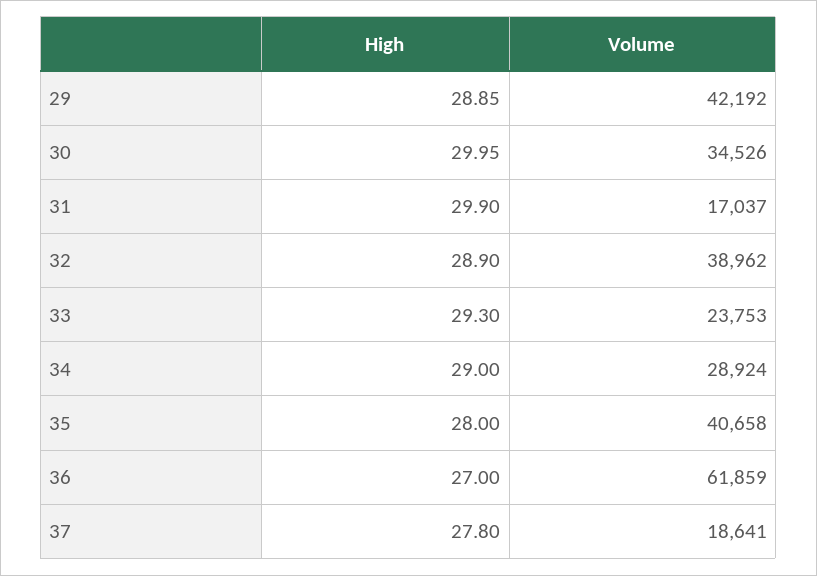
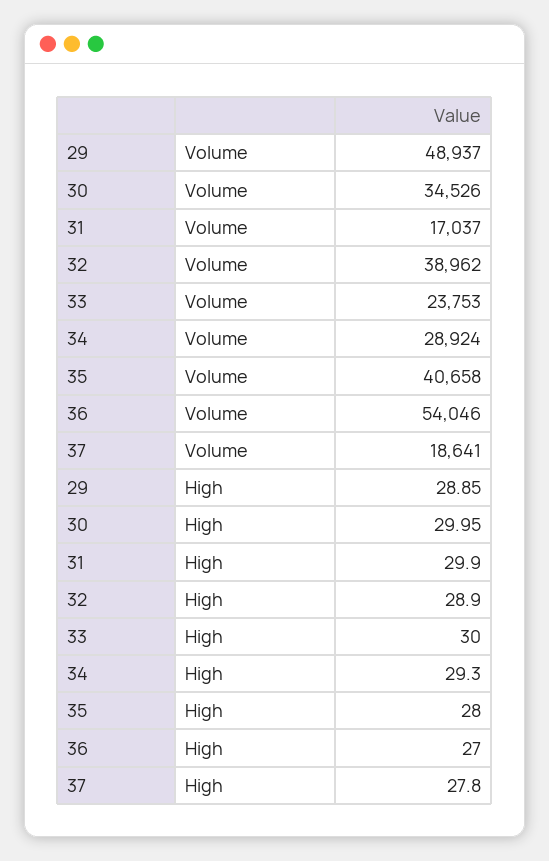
Volume, 29: 42192 -> 48937
High, 33: 29.3 -> 30
High, 34: 29 -> 29.3
Volume, 36: 61859 -> 54046

